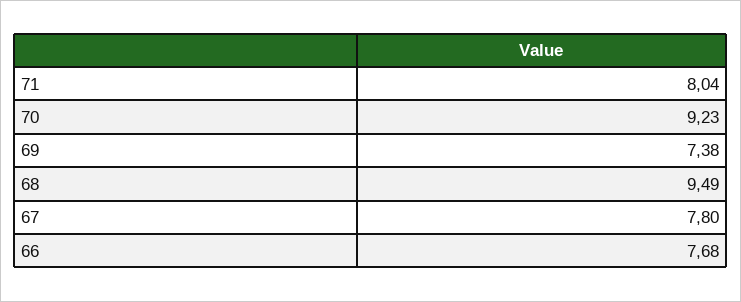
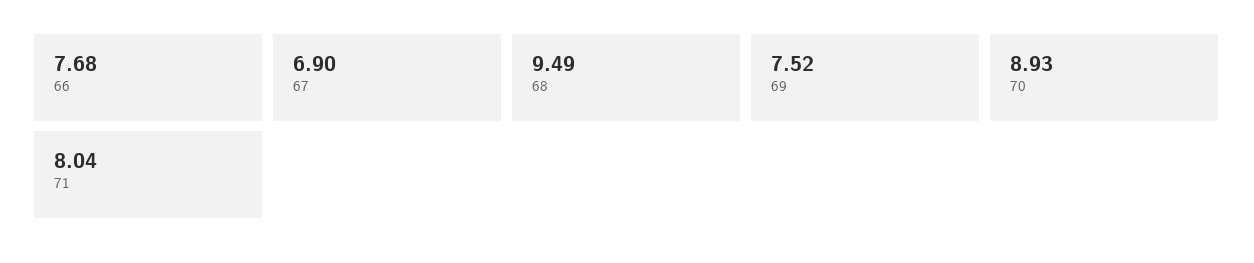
70: 9.23 -> 8.93
69: 7.38 -> 7.52
67: 7.8 -> 6.9

